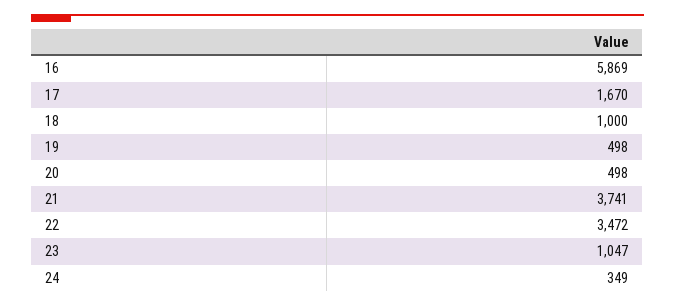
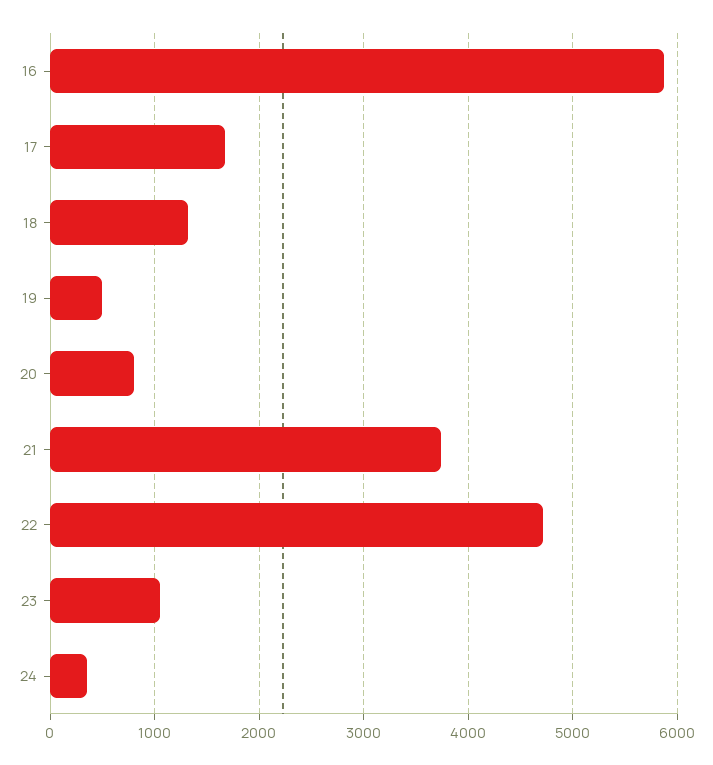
18: 1000 -> 1300
20: 498 -> 800
22: 3472 -> 4700

